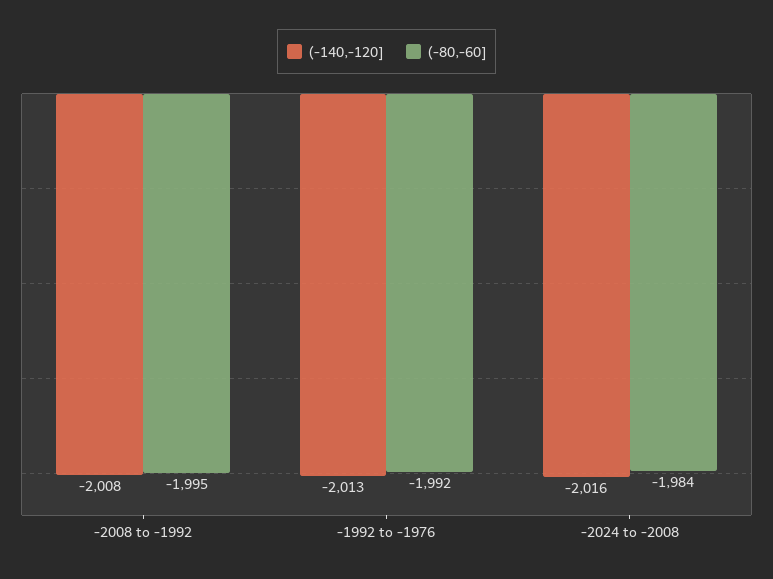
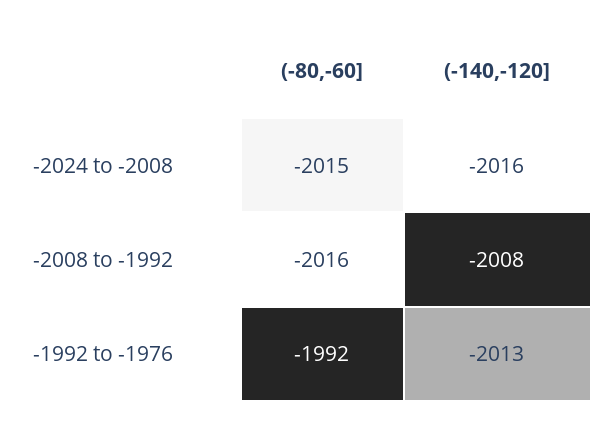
(-80,-60], -2008 to -1992: -1995 -> -2016
(-80,-60], -2024 to -2008: -1984 -> -2015

